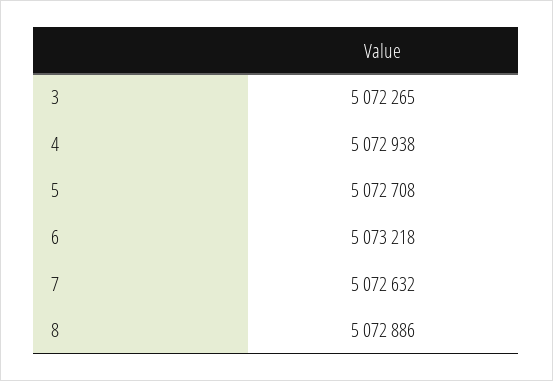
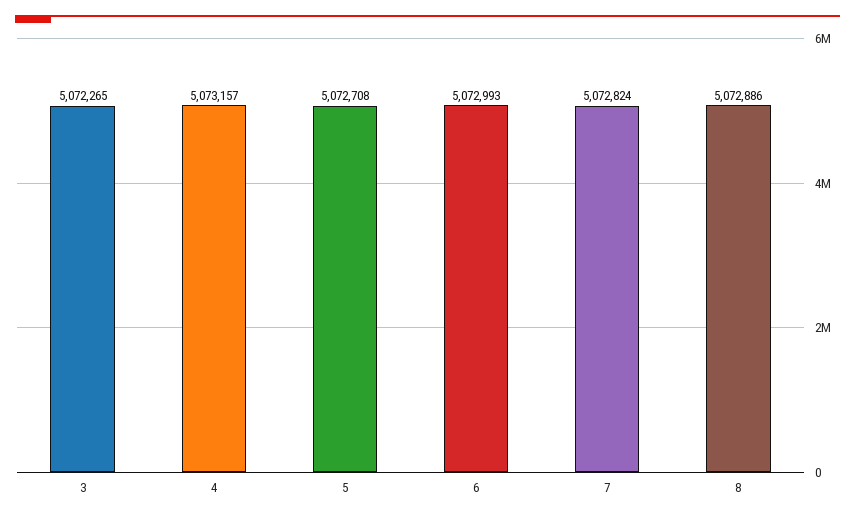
4: 5072938 -> 5073157
6: 5073218 -> 5072993
7: 5072632 -> 5072824

